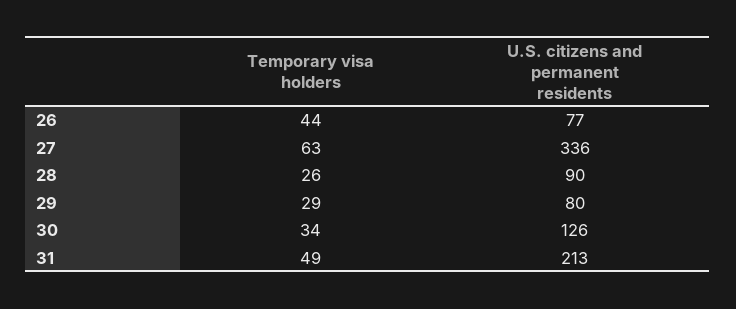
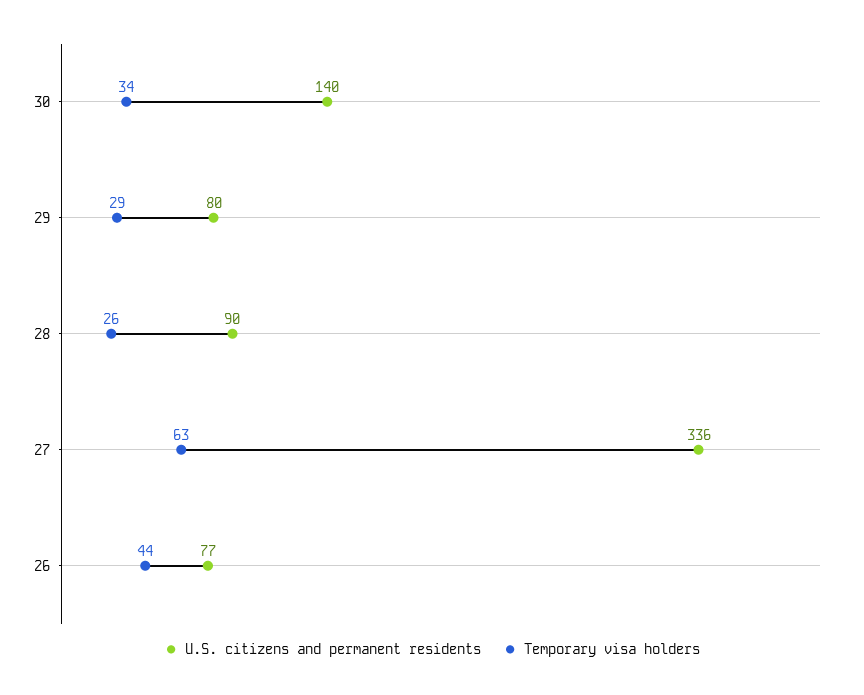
U.S. citizens and permanent residents, 30: 126 -> 140
Temporary visa holders, 31: 49 -> none
U.S. citizens and permanent residents, 31: 213 -> none

